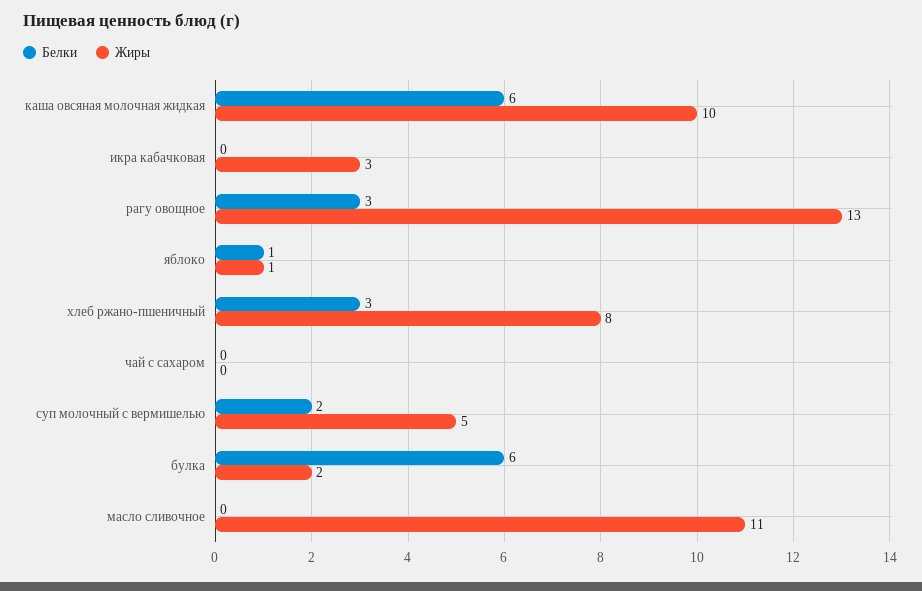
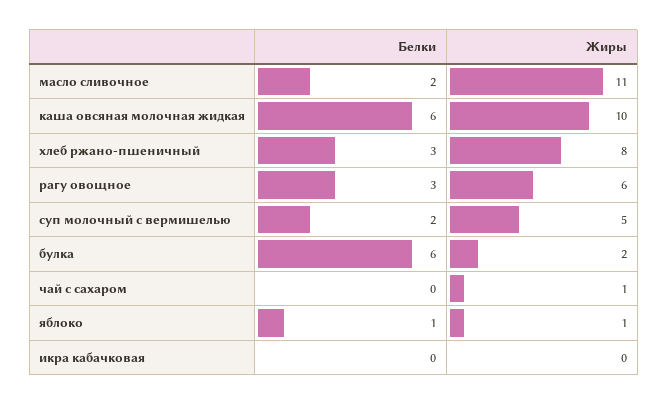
Жиры, икра кабачковая: 3 -> 0
Жиры, рагу овощное: 13 -> 6
Жиры, чай с сахаром: 0 -> 1
Белки, масло сливочное: 0 -> 2

